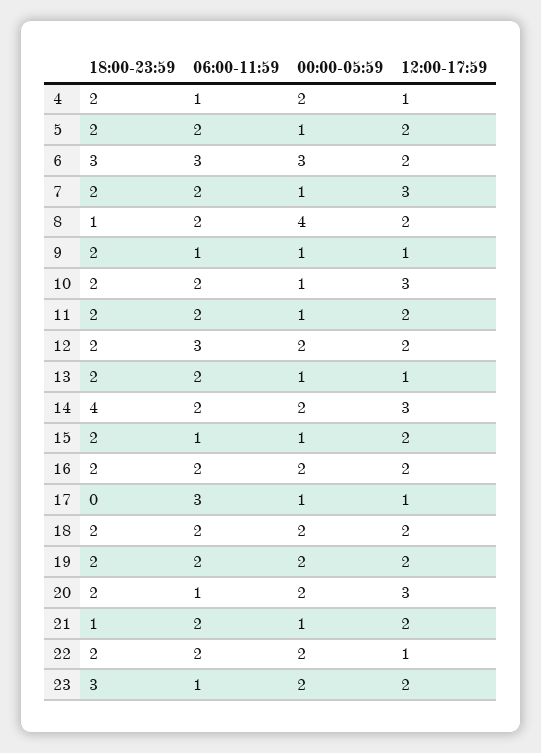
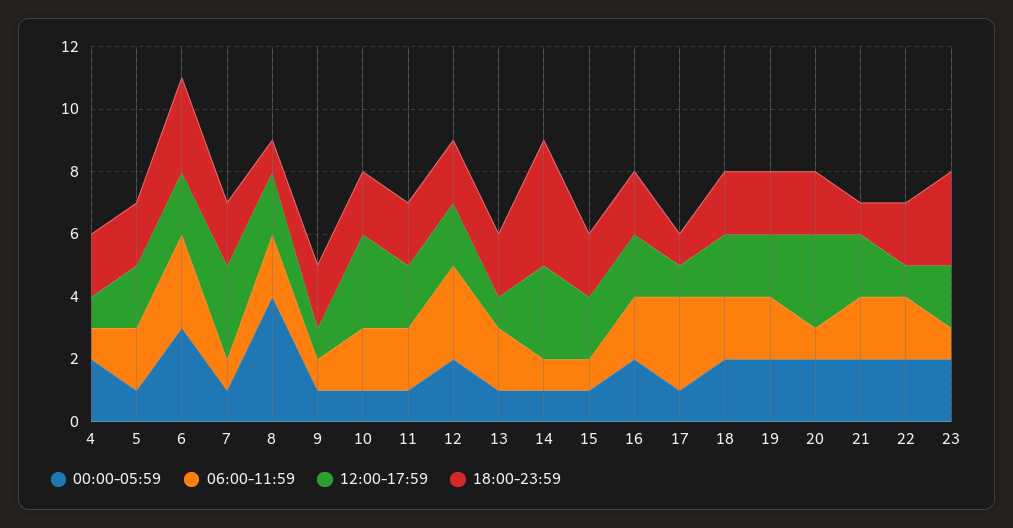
06:00-11:59, 7: 2 -> 1
06:00-11:59, 14: 2 -> 1
00:00-05:59, 14: 2 -> 1
18:00-23:59, 17: 0 -> 1
00:00-05:59, 21: 1 -> 2

